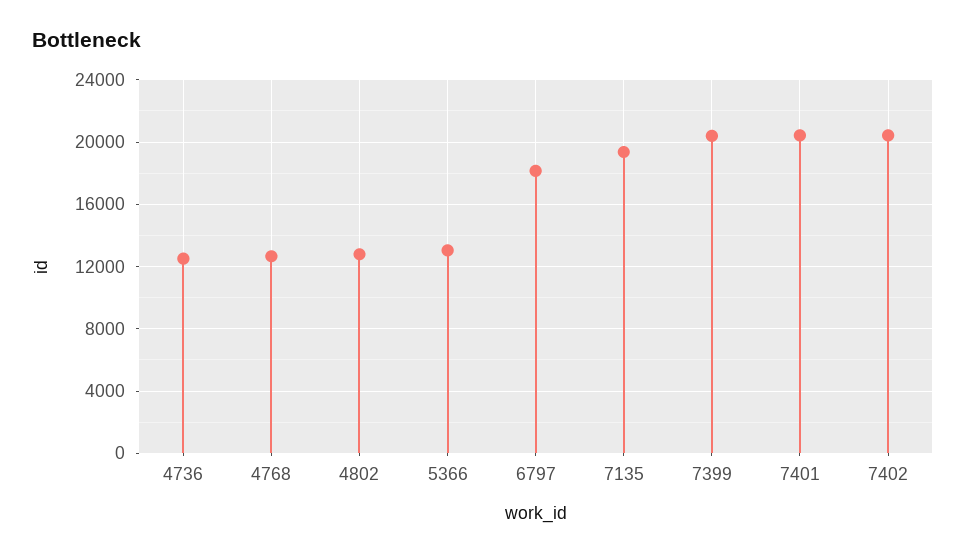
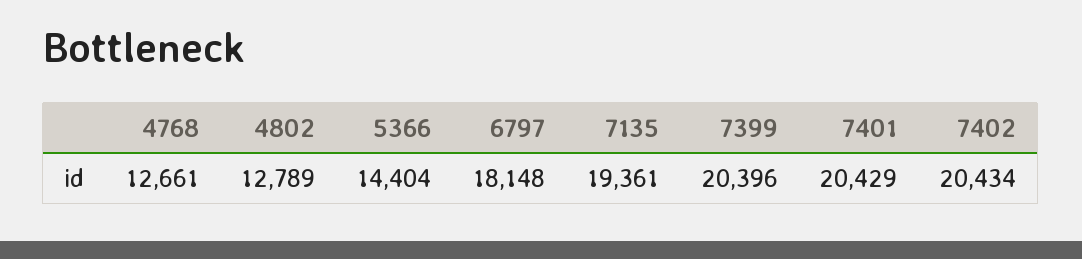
4736: 12500 -> none
5366: 13000 -> 14404

